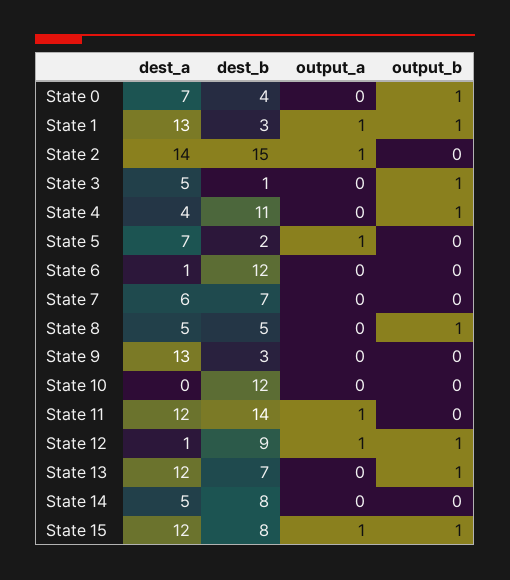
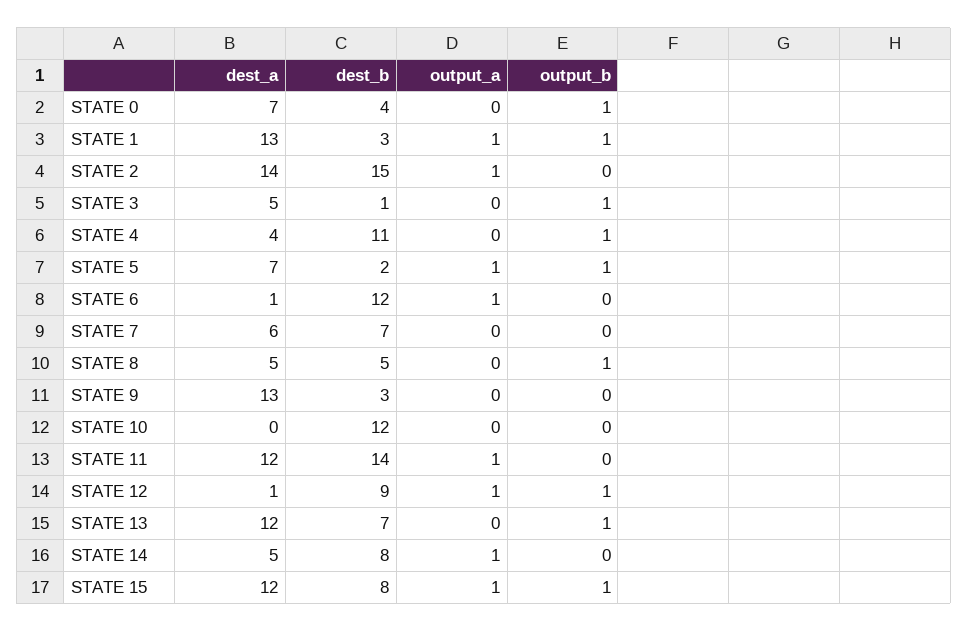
output_b, State 5: 0 -> 1
output_a, State 6: 0 -> 1
output_a, State 14: 0 -> 1

